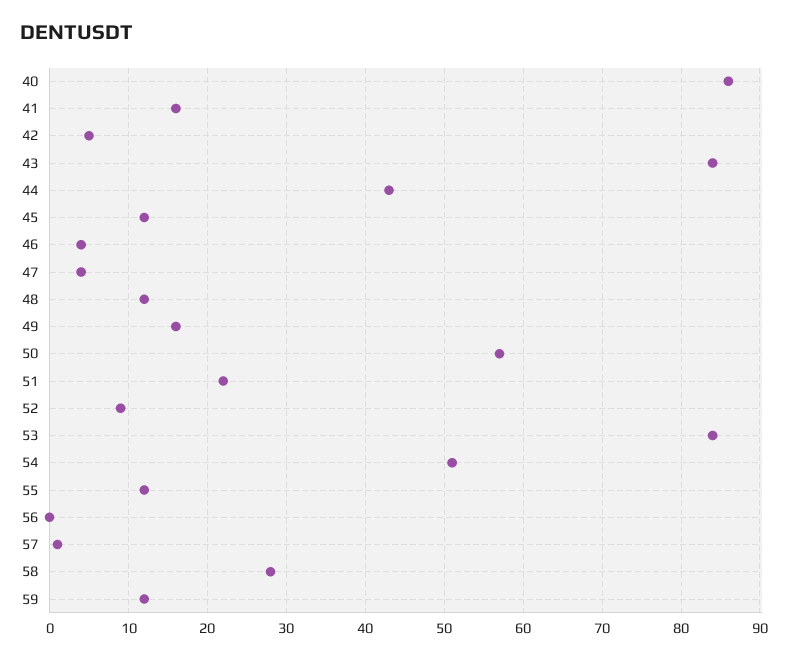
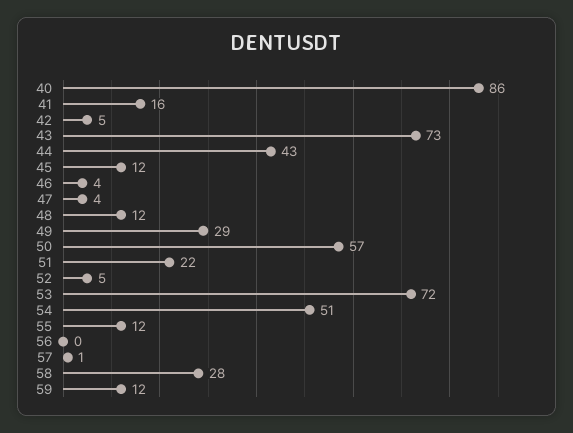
43: 84 -> 73
49: 16 -> 29
52: 9 -> 5
53: 84 -> 72

